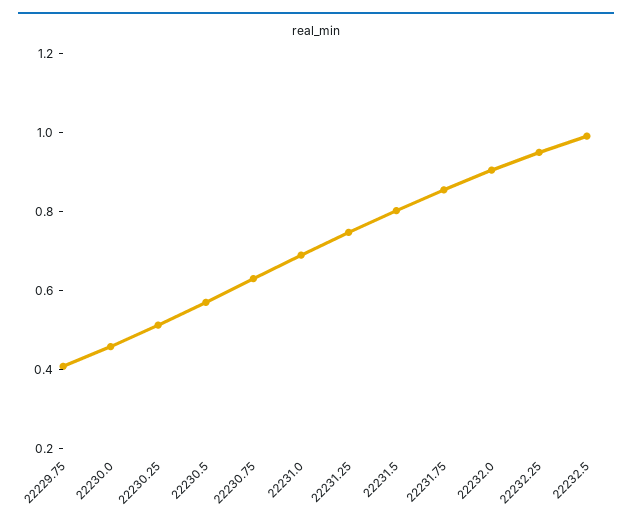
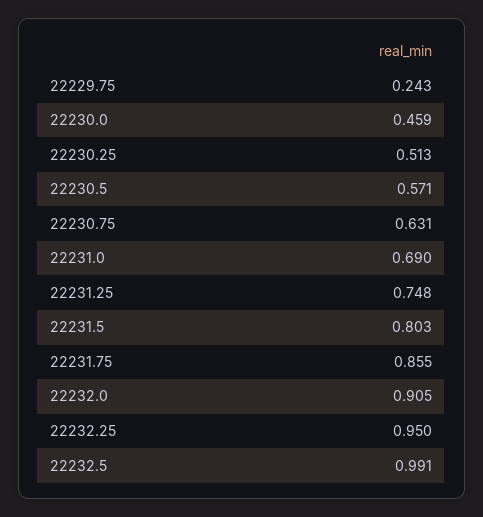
22229.75: 0.4 -> 0.243

